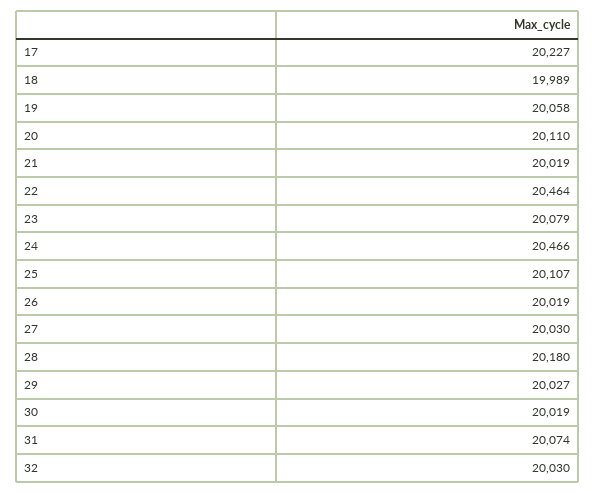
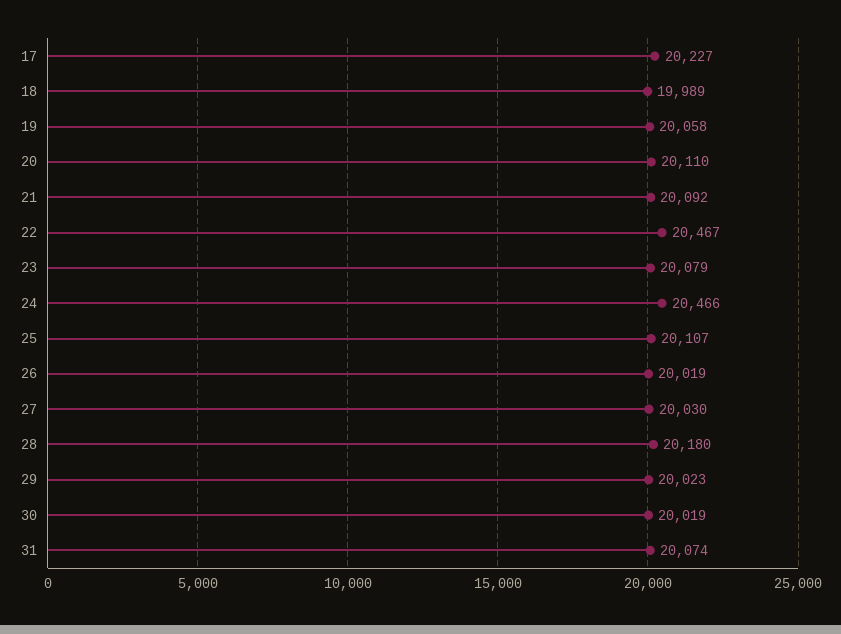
21: 20019 -> 20092
22: 20464 -> 20467
29: 20027 -> 20023
32: 20030 -> none

